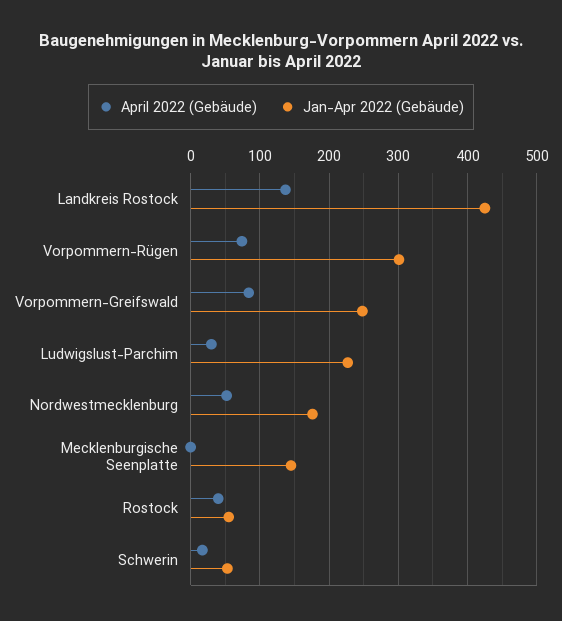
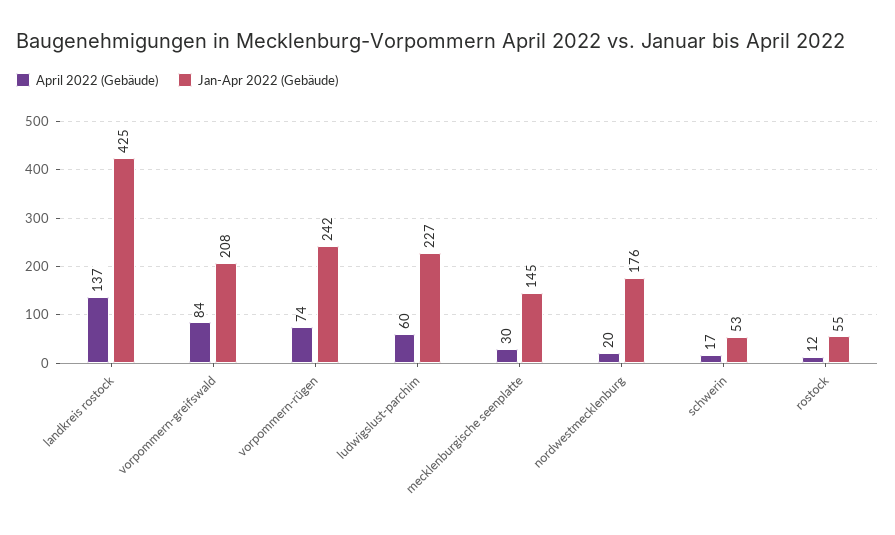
Jan-Apr 2022 (Gebäude), Vorpommern-Rügen: 300 -> 242
Jan-Apr 2022 (Gebäude), Vorpommern-Greifswald: 250 -> 208
April 2022 (Gebäude), Ludwigslust-Parchim: 30 -> 60
April 2022 (Gebäude), Nordwestmecklenburg: 50 -> 20
April 2022 (Gebäude), Mecklenburgische Seenplatte: 0 -> 30
April 2022 (Gebäude), Rostock: 40 -> 12

